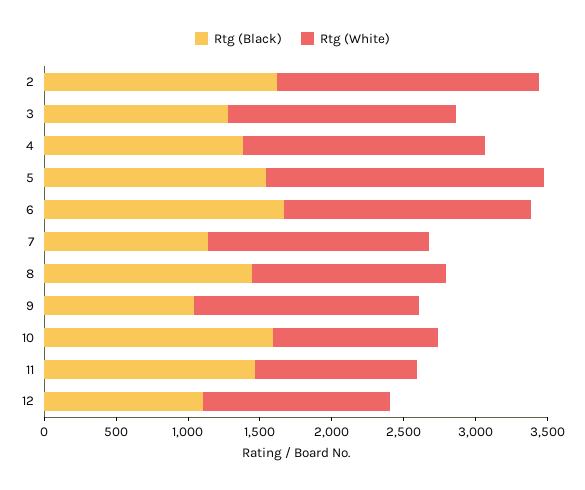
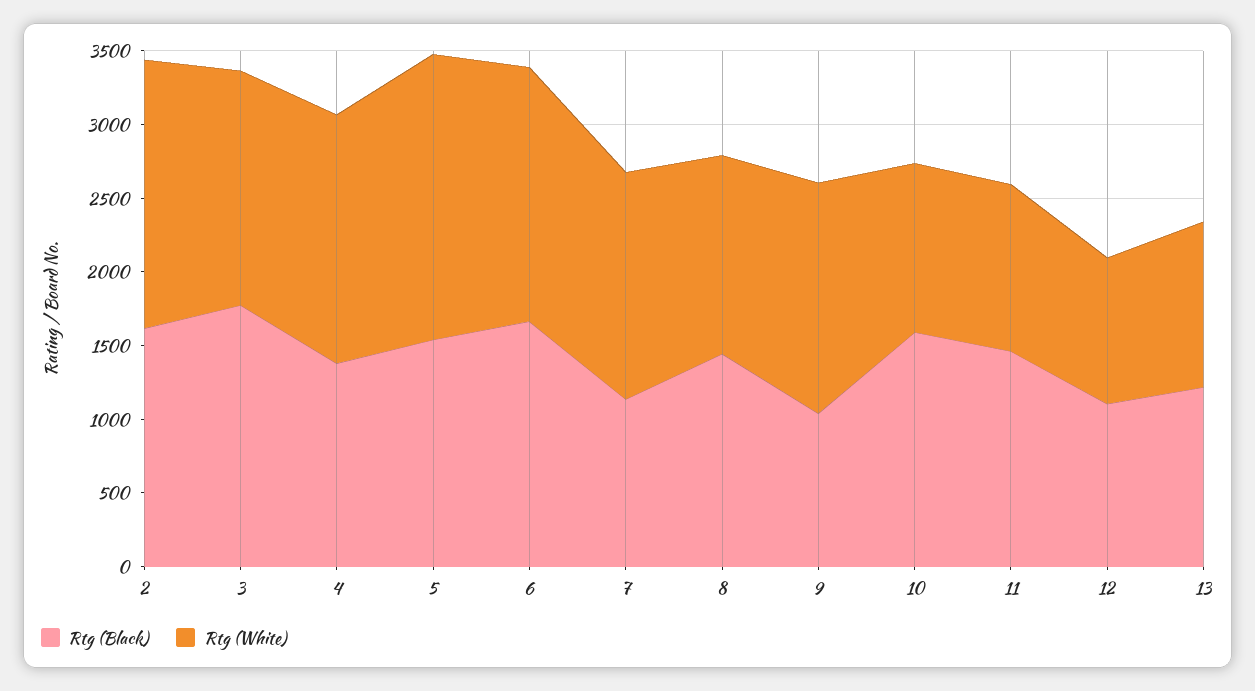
Rtg (Black), 3: 1300 -> 1800
Rtg (White), 12: 1300 -> 1000
Rtg (Black), 13: none -> 1200
Rtg (White), 13: none -> 1100

